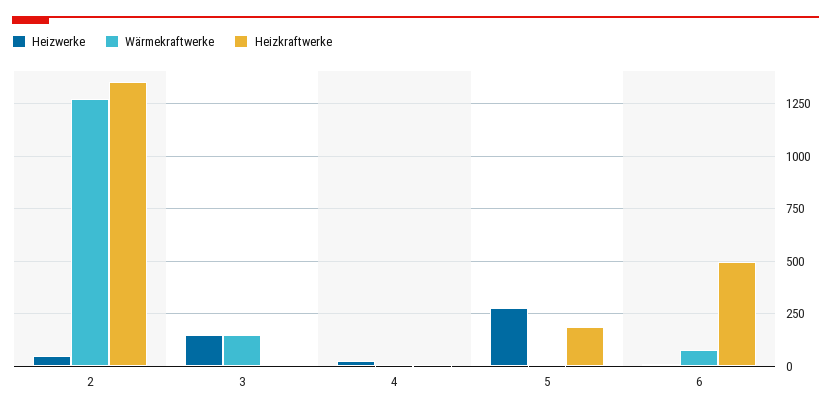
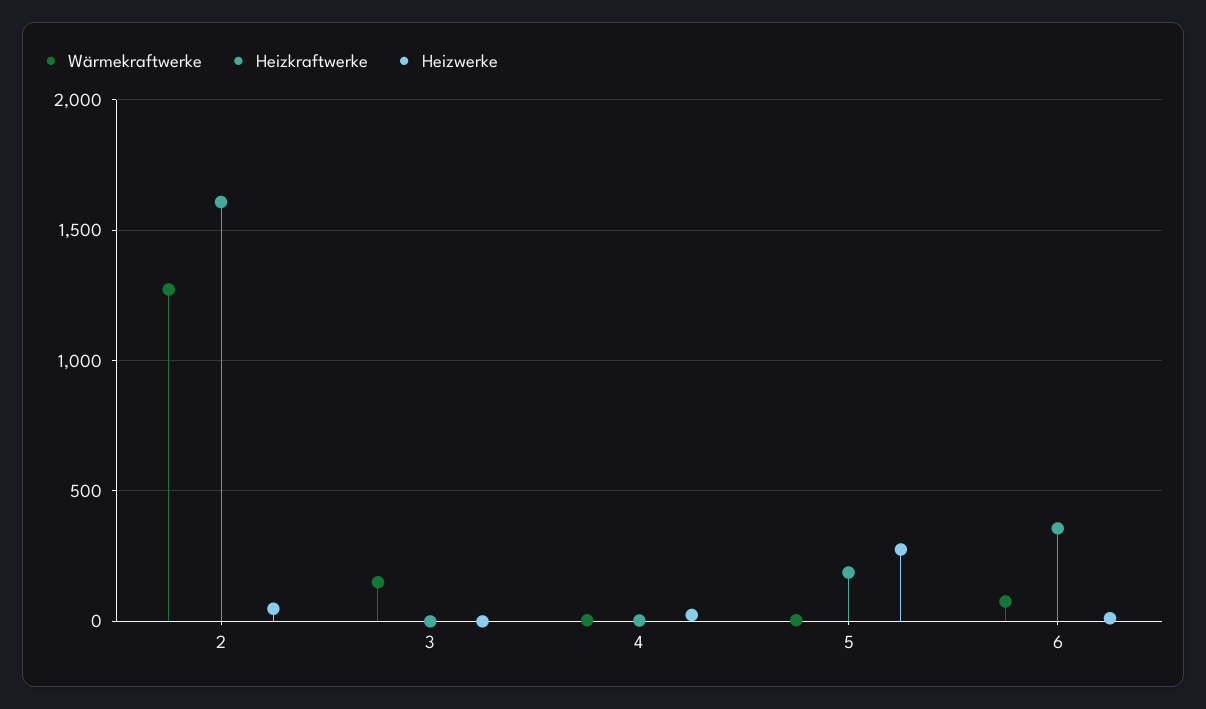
Heizkraftwerke, 2: 1350 -> 1600
Heizwerke, 3: 150 -> 0
Heizkraftwerke, 6: 500 -> 350

